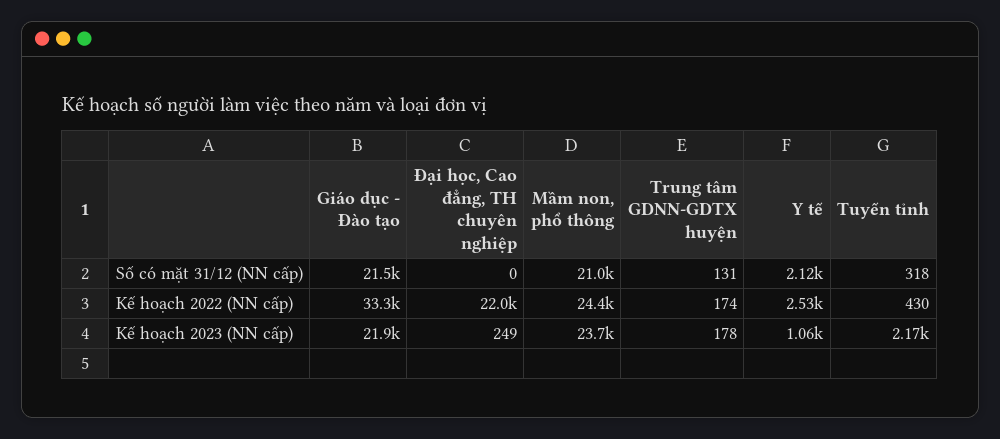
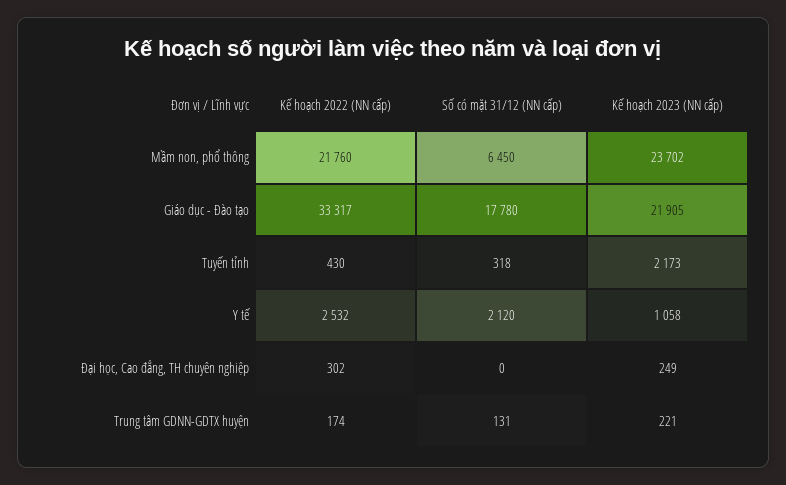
Giáo dục - Đào tạo, Số có mặt 31/12 (NN cấp): 21500 -> 17780
Mầm non, phổ thông, Số có mặt 31/12 (NN cấp): 21000 -> 6450
Đại học, Cao đẳng, TH chuyên nghiệp, Kế hoạch 2022 (NN cấp): 22000 -> 302
Mầm non, phổ thông, Kế hoạch 2022 (NN cấp): 24400 -> 21760
Trung tâm GDNN-GDTX huyện, Kế hoạch 2023 (NN cấp): 178 -> 221

